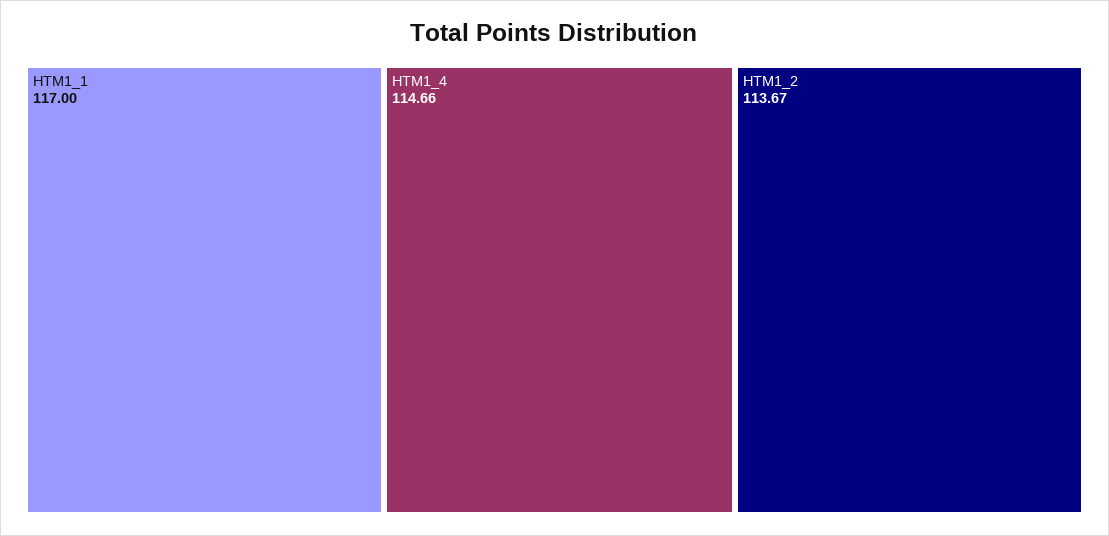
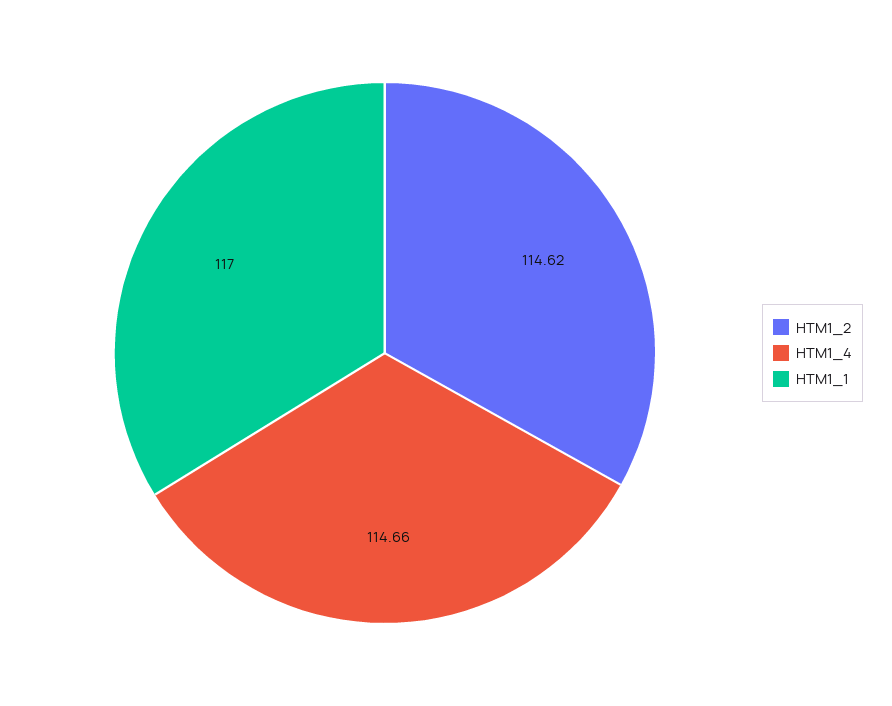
HTM1_2: 113.67 -> 114.62

